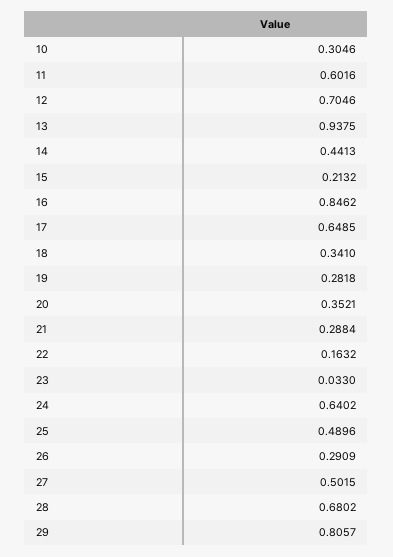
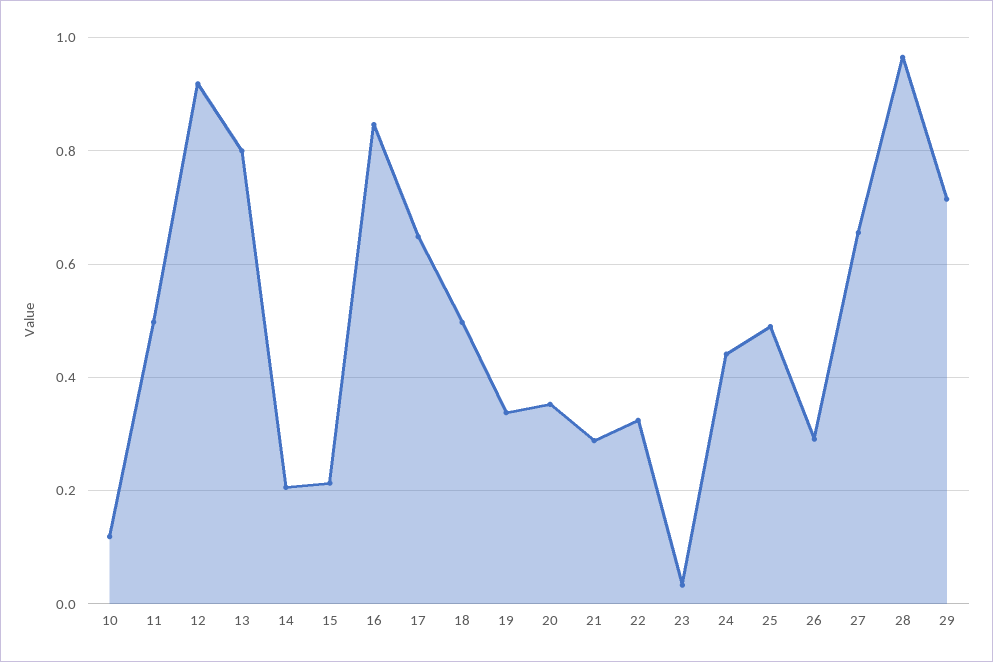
10: 0.3046 -> 0.12
11: 0.6016 -> 0.5
12: 0.7046 -> 0.92
13: 0.9375 -> 0.8
14: 0.4413 -> 0.2
18: 0.341 -> 0.5
19: 0.2818 -> 0.34
22: 0.1632 -> 0.32
24: 0.6402 -> 0.44
27: 0.5015 -> 0.66
28: 0.6802 -> 0.96
29: 0.8057 -> 0.72

